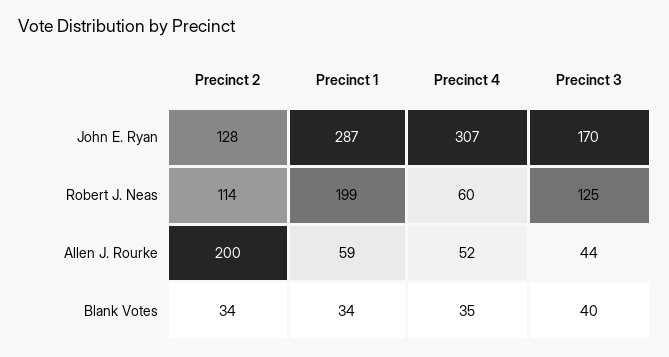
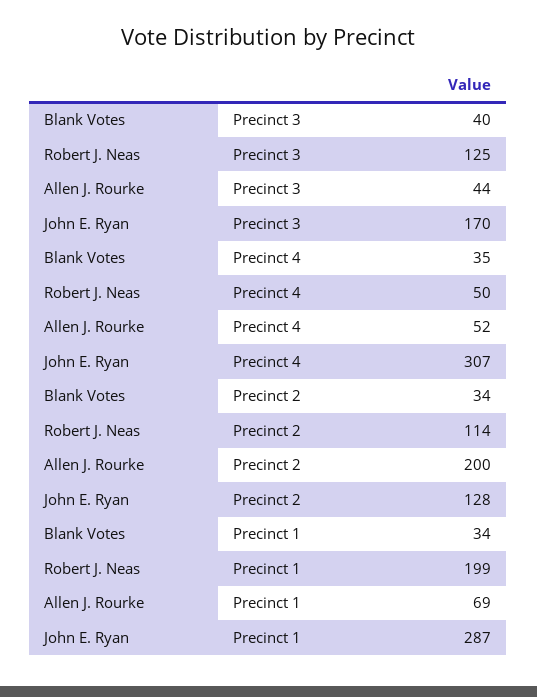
Precinct 4, Robert J. Neas: 60 -> 50
Precinct 1, Allen J. Rourke: 59 -> 69

